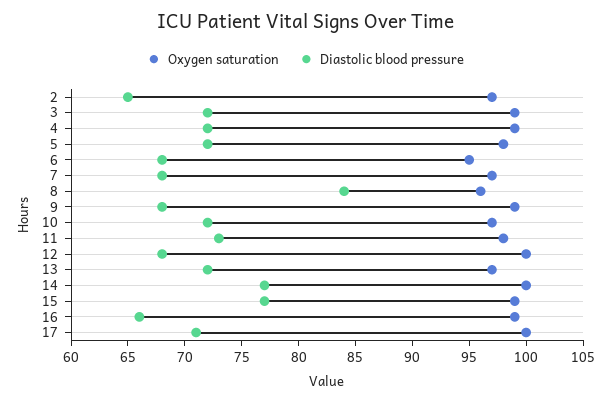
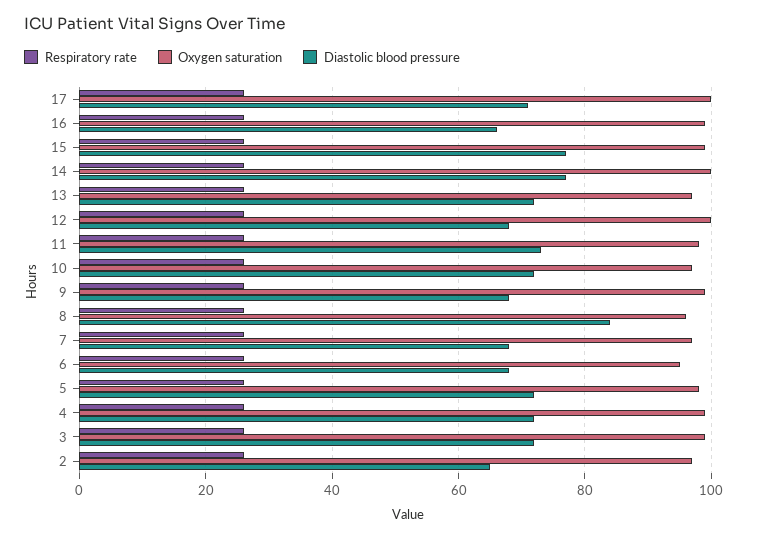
Respiratory rate, 17: none -> 25
Respiratory rate, 16: none -> 25
Respiratory rate, 15: none -> 25
Respiratory rate, 14: none -> 25
Respiratory rate, 13: none -> 25
Respiratory rate, 12: none -> 25
Respiratory rate, 11: none -> 25
Respiratory rate, 10: none -> 25
Respiratory rate, 9: none -> 25
Respiratory rate, 8: none -> 25
Respiratory rate, 7: none -> 25
Respiratory rate, 6: none -> 25
Respiratory rate, 5: none -> 25
Respiratory rate, 4: none -> 25
Respiratory rate, 3: none -> 25
Respiratory rate, 2: none -> 25

